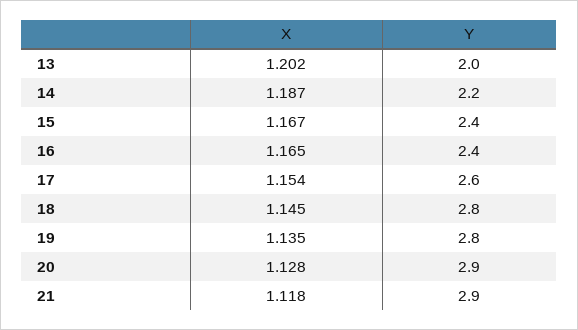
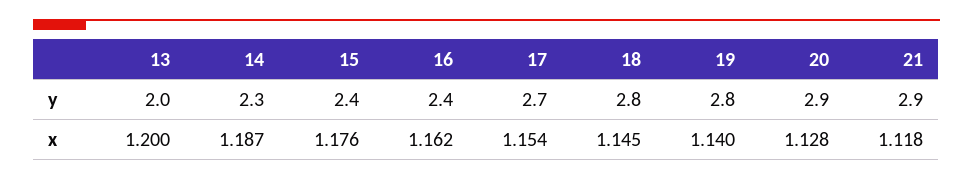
X, 13: 1.202 -> 1.2
Y, 14: 2.2 -> 2.3
X, 15: 1.167 -> 1.176
X, 16: 1.165 -> 1.162
Y, 17: 2.6 -> 2.7
X, 19: 1.135 -> 1.14

